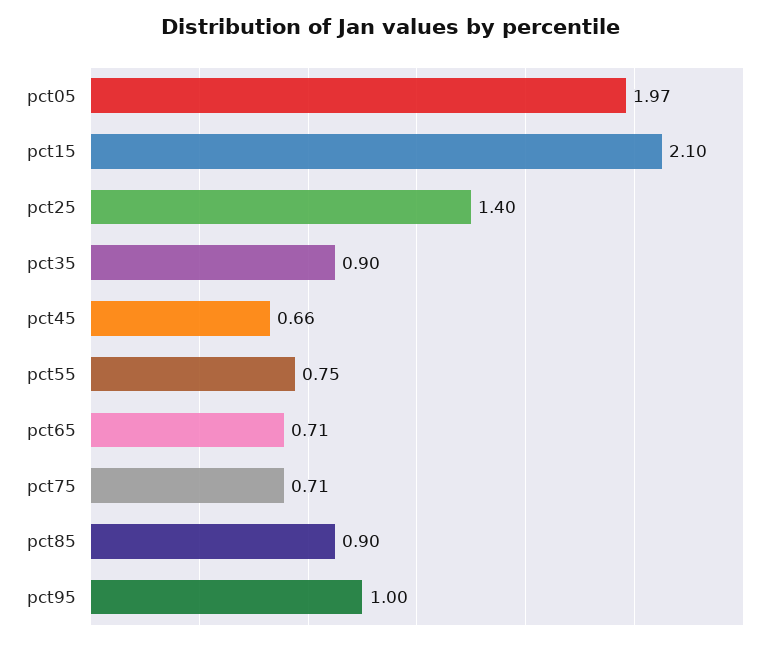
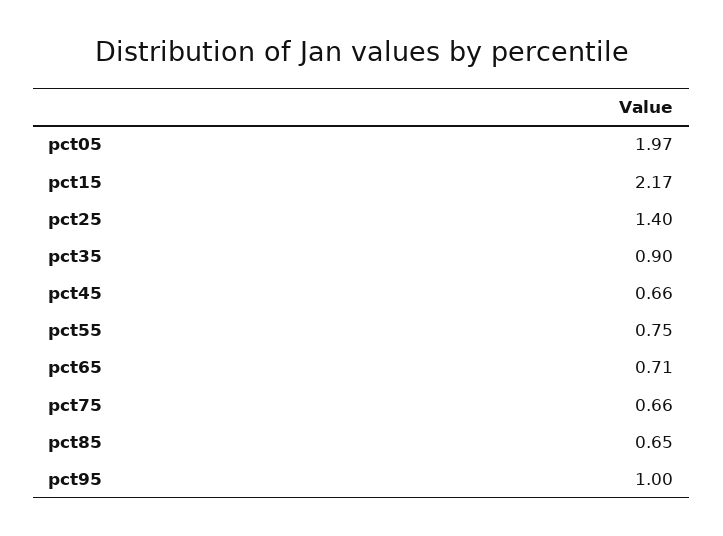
pct15: 2.1 -> 2.17
pct75: 0.71 -> 0.66
pct85: 0.9 -> 0.65

